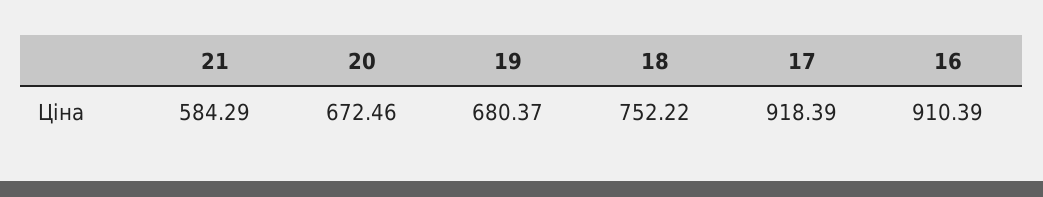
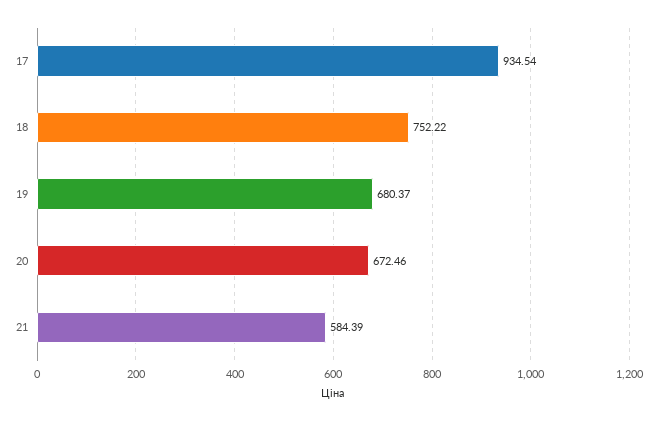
21: 584.29 -> 584.39
17: 918.39 -> 934.54
16: 910.39 -> none

